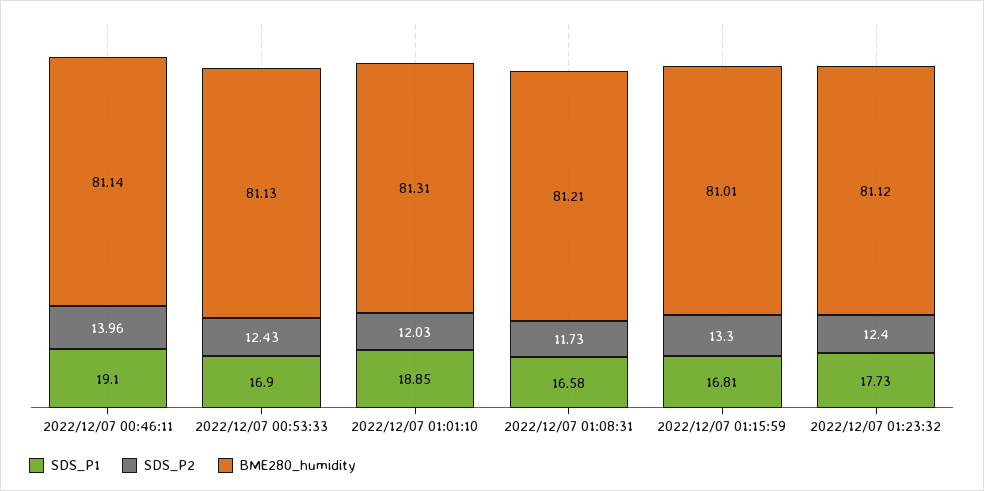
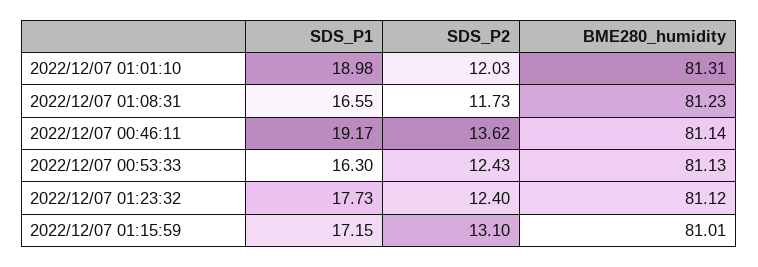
SDS_P1, 2022/12/07 00:46:11: 19.1 -> 19.17
SDS_P2, 2022/12/07 00:46:11: 13.96 -> 13.62
SDS_P1, 2022/12/07 00:53:33: 16.9 -> 16.3
SDS_P1, 2022/12/07 01:01:10: 18.85 -> 18.98
SDS_P1, 2022/12/07 01:08:31: 16.58 -> 16.55
BME280_humidity, 2022/12/07 01:08:31: 81.21 -> 81.23
SDS_P1, 2022/12/07 01:15:59: 16.81 -> 17.15
SDS_P2, 2022/12/07 01:15:59: 13.3 -> 13.1

